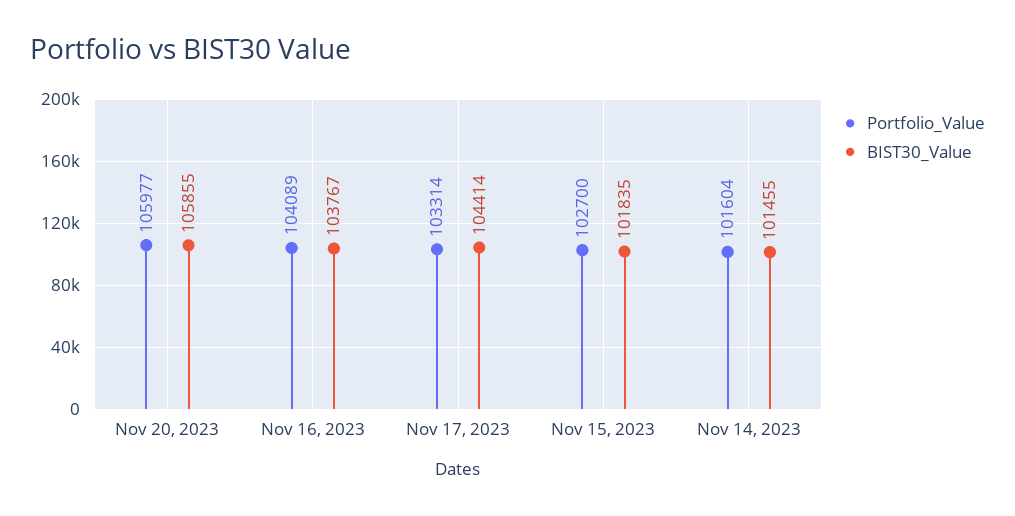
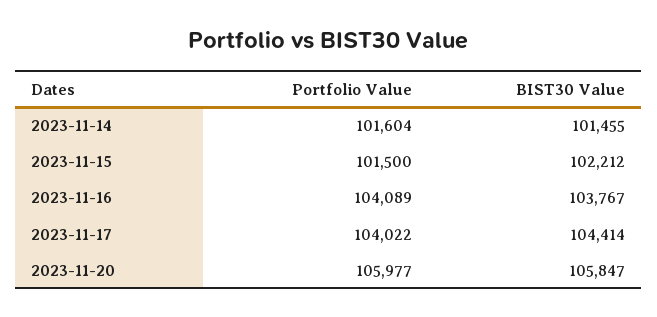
BIST30_Value, Nov 20, 2023: 105855 -> 105847
Portfolio_Value, Nov 17, 2023: 103314 -> 104022
Portfolio_Value, Nov 15, 2023: 102700 -> 101500
BIST30_Value, Nov 15, 2023: 101835 -> 102212

